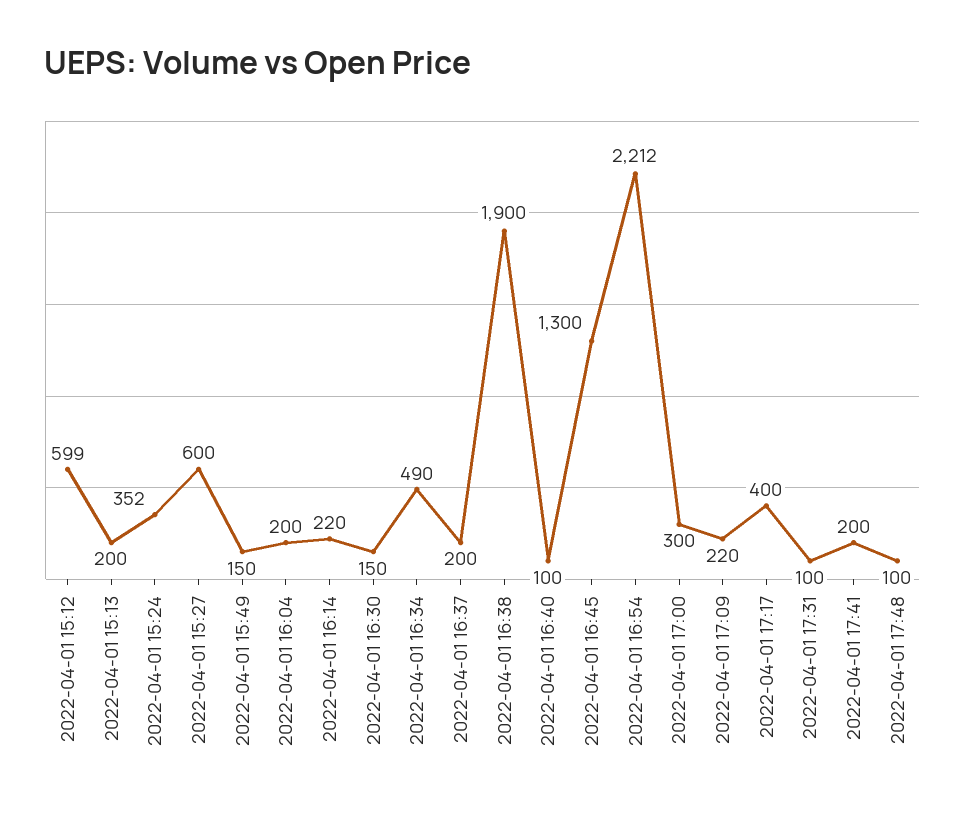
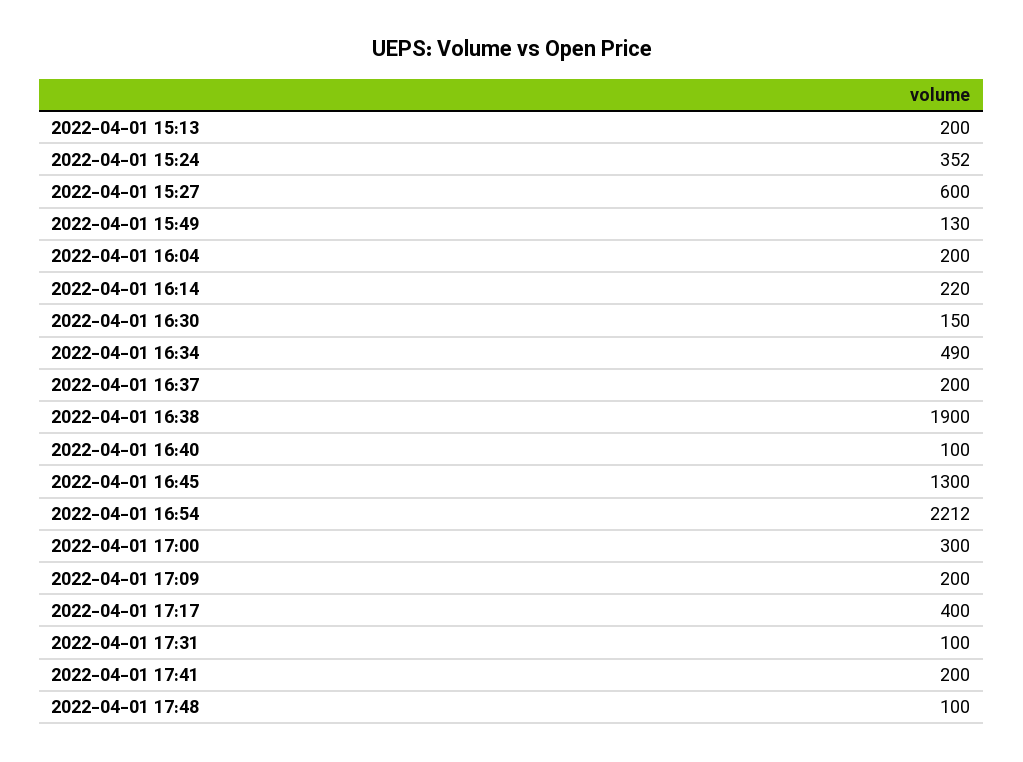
2022-04-01 15:12: 599 -> none
2022-04-01 15:49: 150 -> 130
2022-04-01 17:09: 220 -> 200

